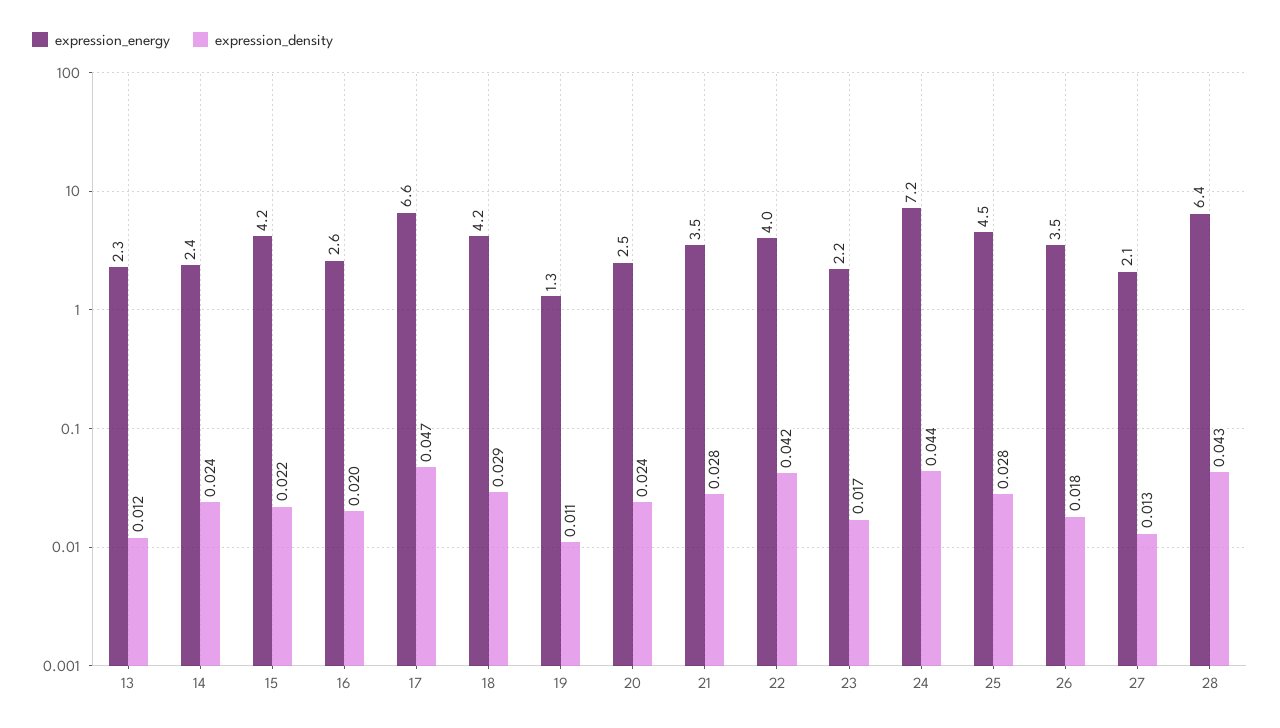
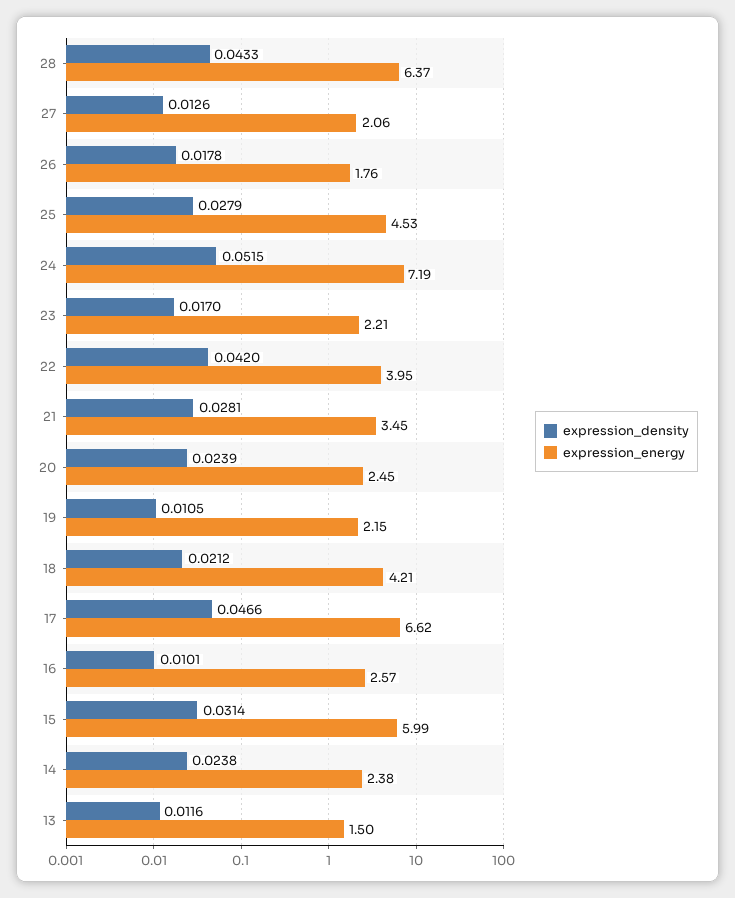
expression_energy, 13: 2.3 -> 1.5
expression_energy, 15: 4.2 -> 5.99
expression_density, 15: 0.022 -> 0.0314
expression_density, 16: 0.02 -> 0.0101
expression_density, 18: 0.029 -> 0.0212
expression_energy, 19: 1.3 -> 2.15
expression_density, 24: 0.044 -> 0.0515
expression_energy, 26: 3.5 -> 1.76

